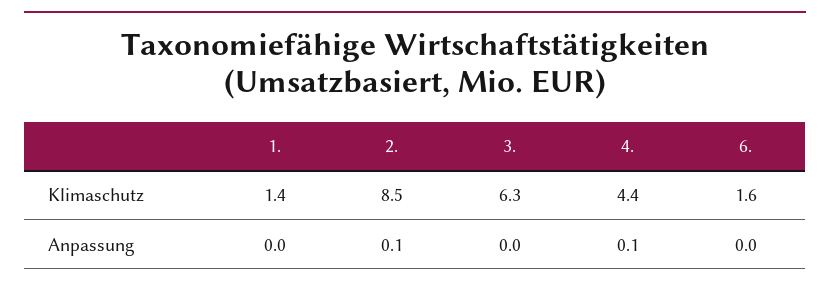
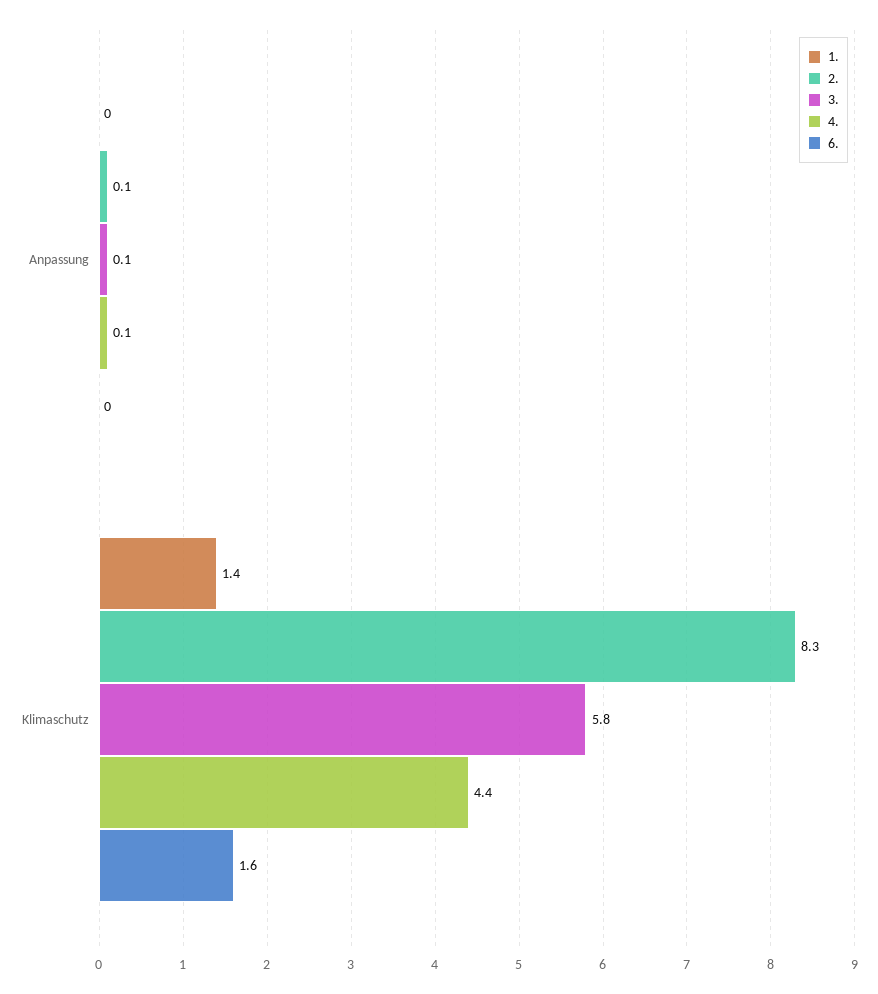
2., Klimaschutz: 8.5 -> 8.3
3., Klimaschutz: 6.3 -> 5.8
3., Anpassung: 0 -> 0.1

